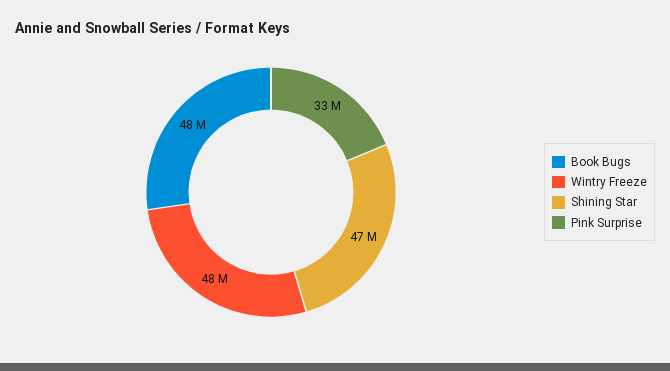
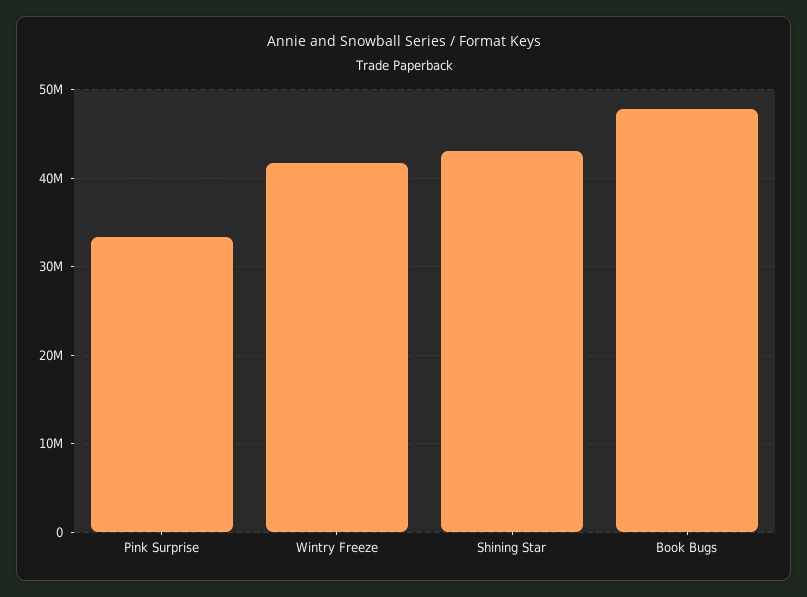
Wintry Freeze: 48000000 -> 42000000
Shining Star: 47000000 -> 43000000

